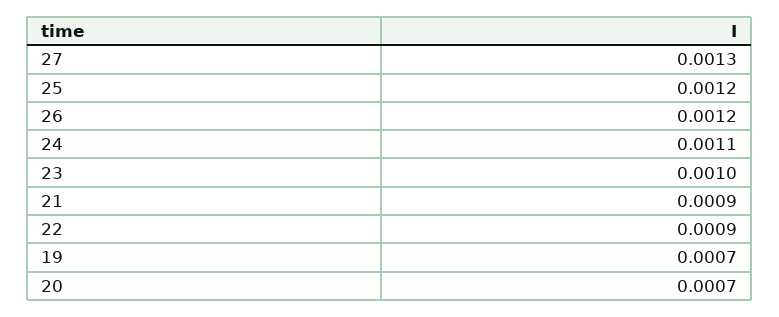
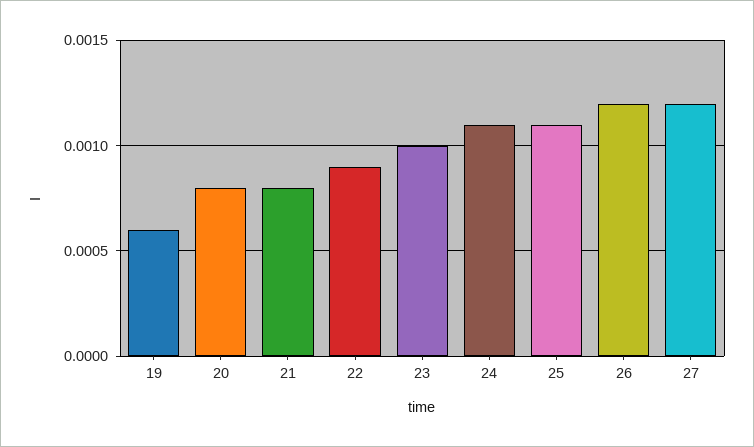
27: 0.0013 -> 0.0012
25: 0.0012 -> 0.0011
21: 0.0009 -> 0.0008
19: 0.0007 -> 0.0006
20: 0.0007 -> 0.0008

